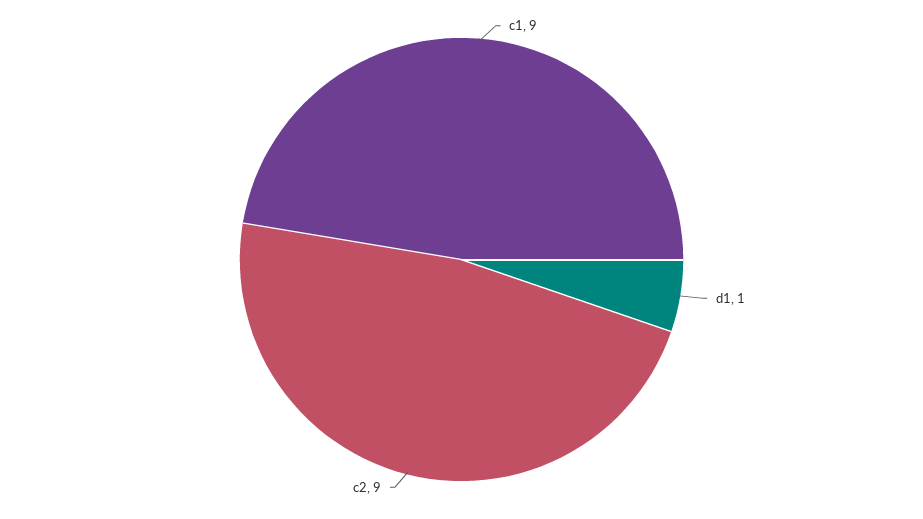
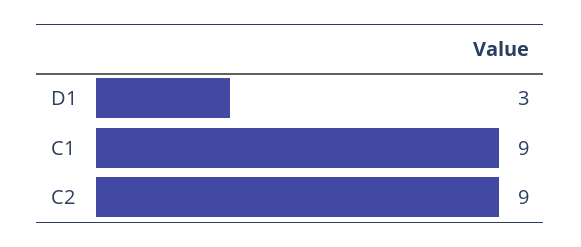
d1: 1 -> 3

